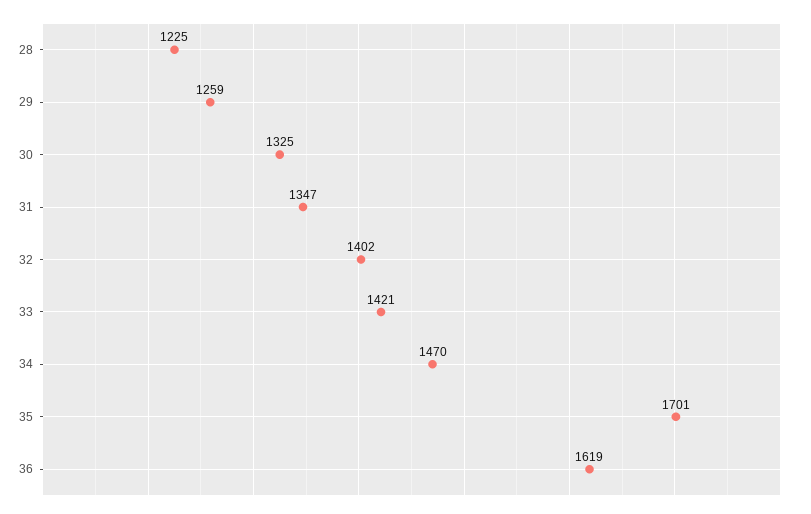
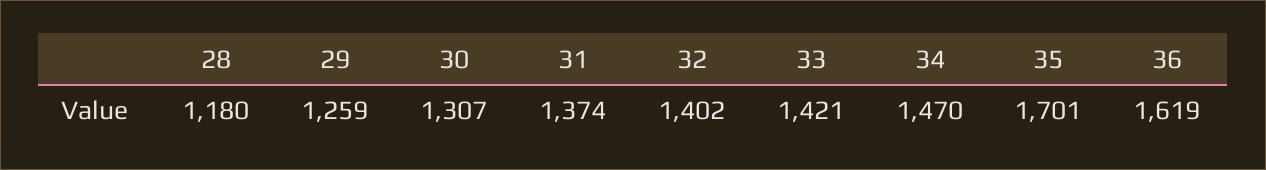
28: 1225 -> 1180
30: 1325 -> 1307
31: 1347 -> 1374

